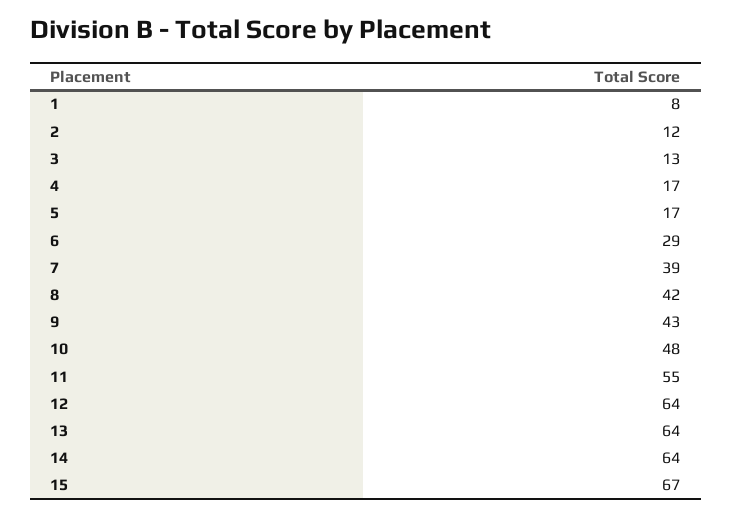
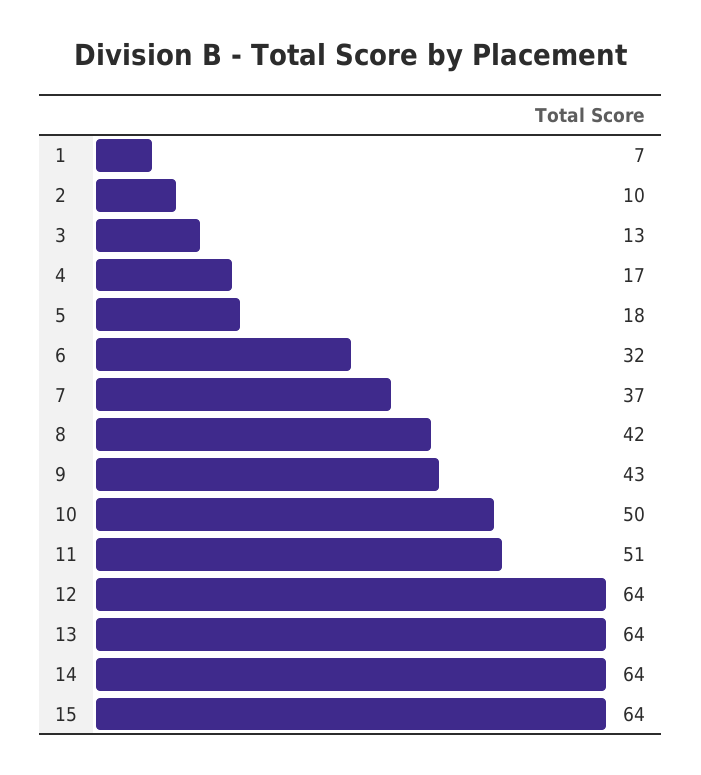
1: 8 -> 7
2: 12 -> 10
5: 17 -> 18
6: 29 -> 32
7: 39 -> 37
10: 48 -> 50
11: 55 -> 51
15: 67 -> 64

